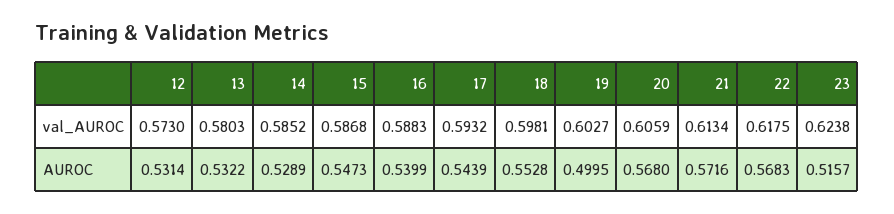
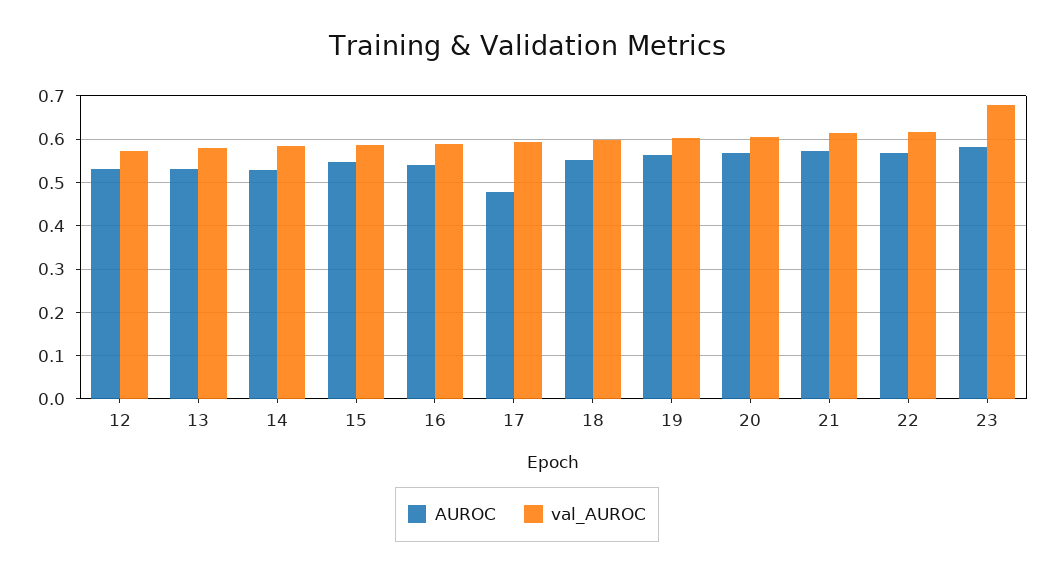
val_AUROC, 23: 0.6238 -> 0.68
AUROC, 17: 0.5439 -> 0.48
AUROC, 19: 0.4995 -> 0.56
AUROC, 23: 0.5157 -> 0.58

